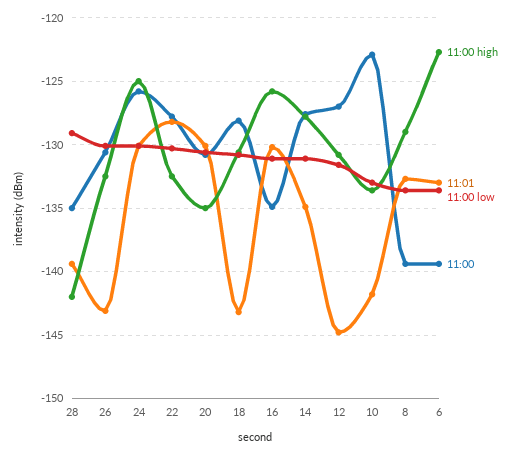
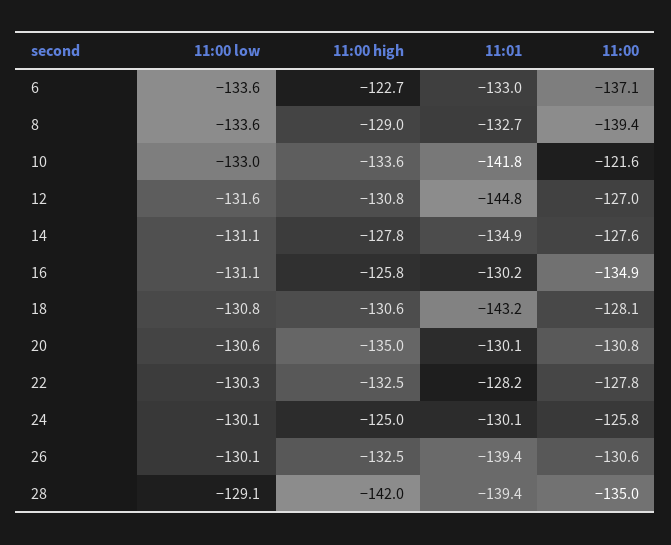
11:01, 26: -143 -> -139.4
11:00, 10: -123 -> -121.6
11:00, 6: -139.5 -> -137.1

